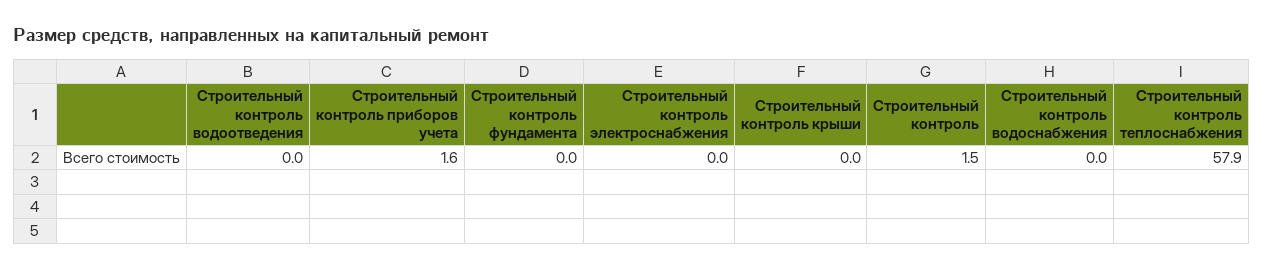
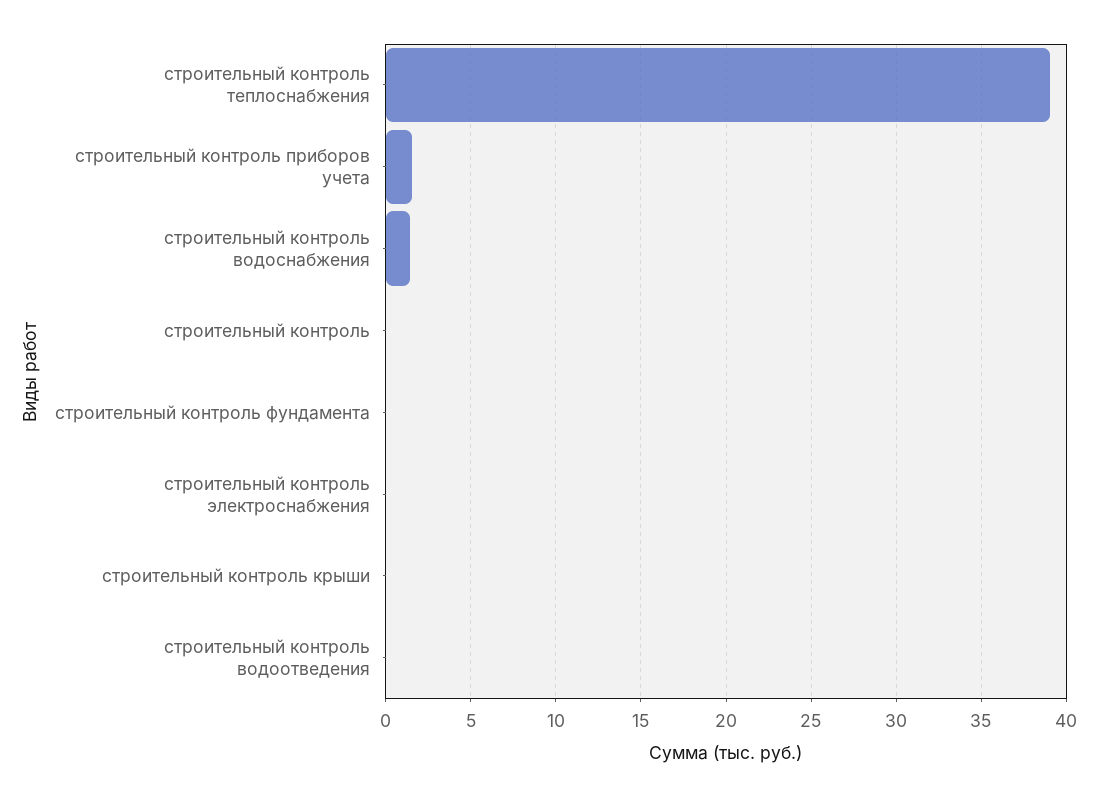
Строительный контроль: 1.5 -> 0
Строительный контроль водоснабжения: 0 -> 1.5
Строительный контроль теплоснабжения: 57.9 -> 39

